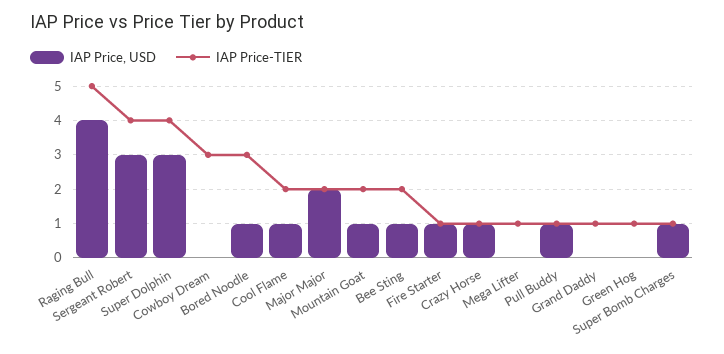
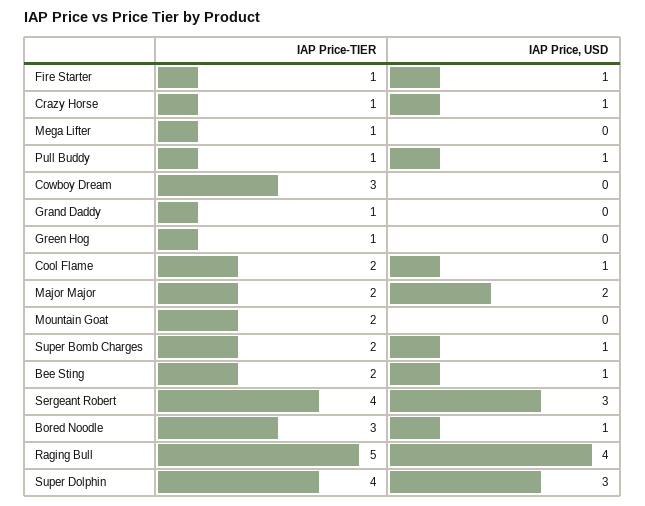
IAP Price, USD, Mountain Goat: 1 -> 0
IAP Price-TIER, Super Bomb Charges: 1 -> 2

